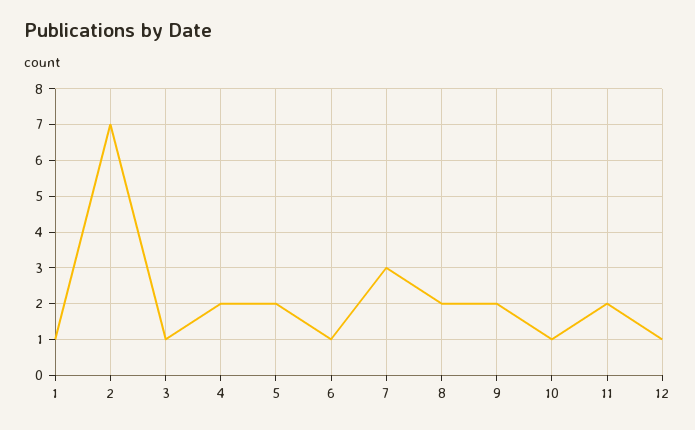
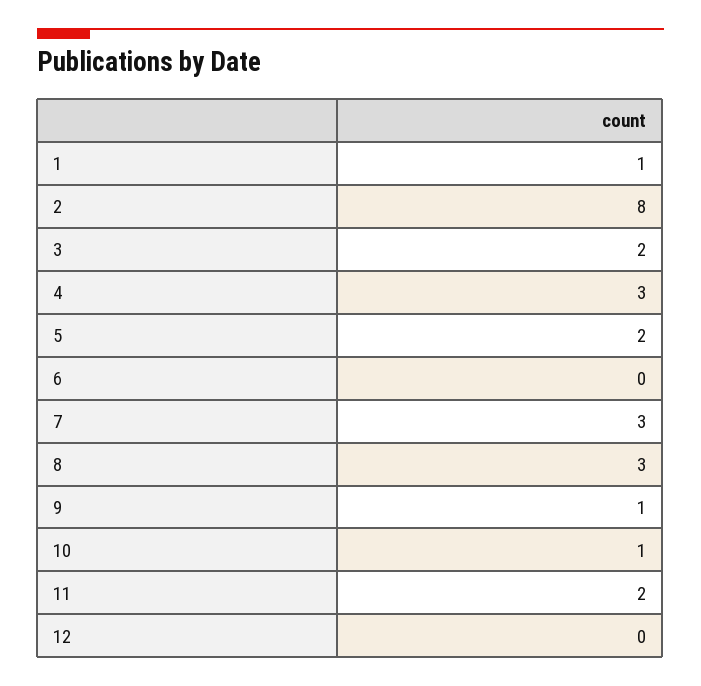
2: 7 -> 8
3: 1 -> 2
4: 2 -> 3
6: 1 -> 0
8: 2 -> 3
9: 2 -> 1
12: 1 -> 0

